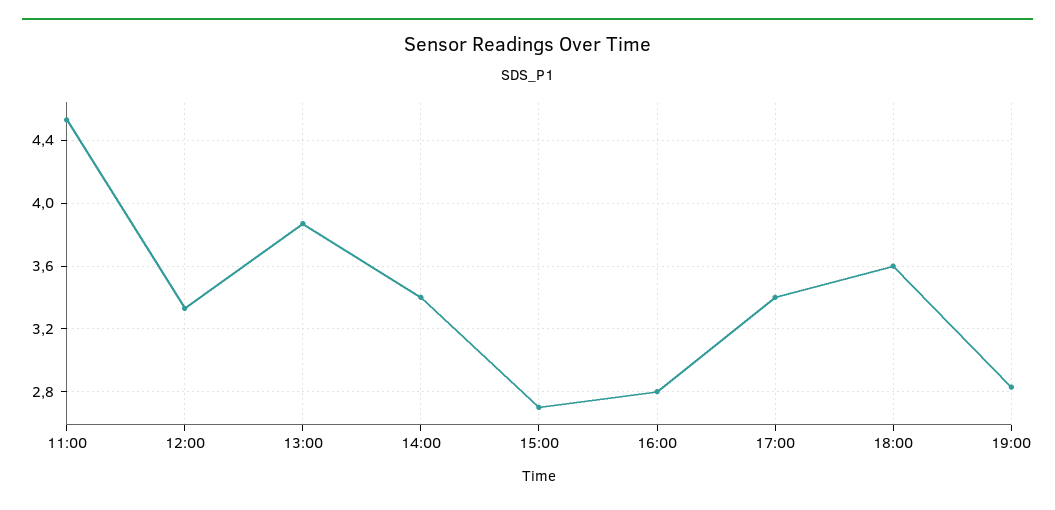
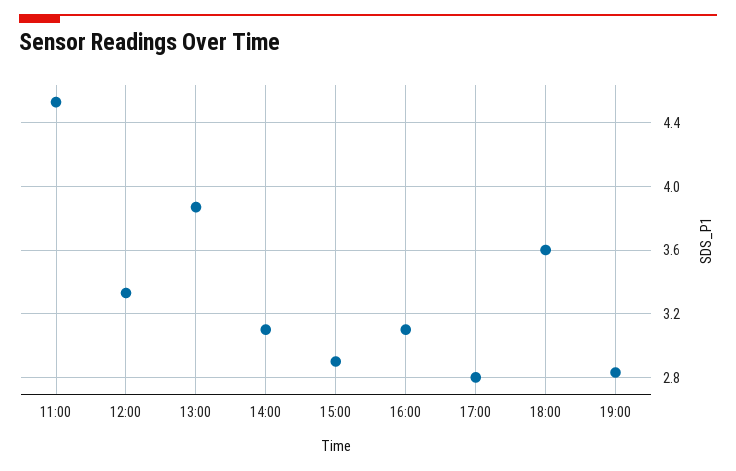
14:00: 3.4 -> 3.1
15:00: 2.7 -> 2.9
16:00: 2.8 -> 3.1
17:00: 3.4 -> 2.8

